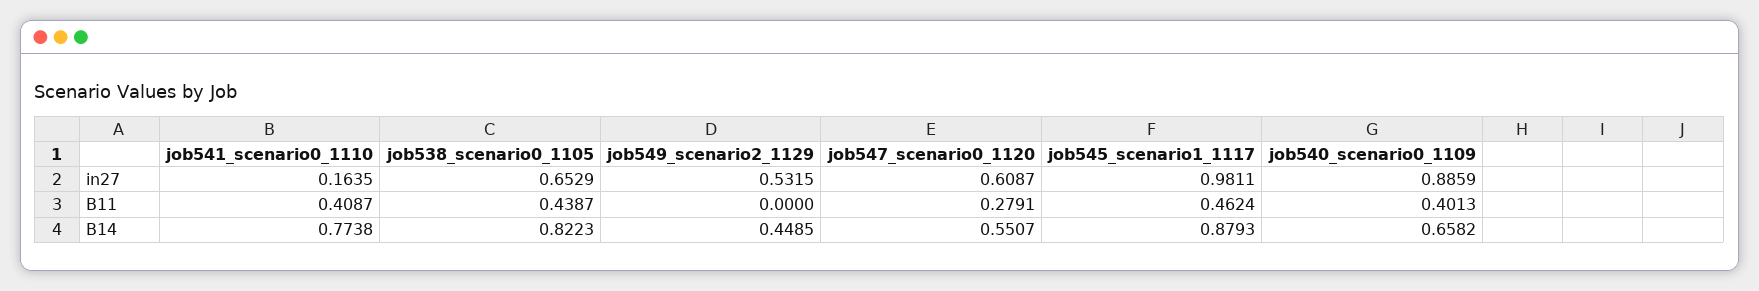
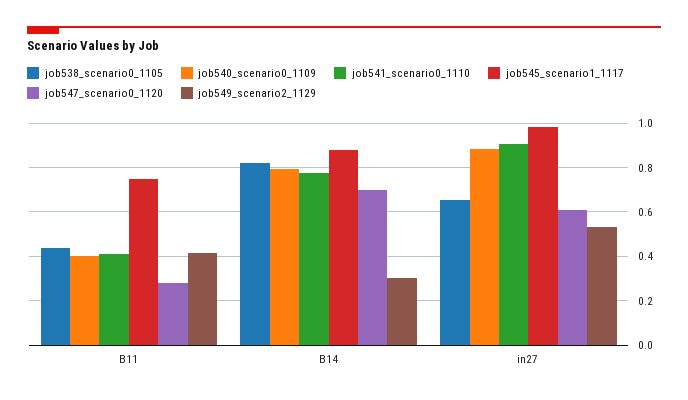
job541_scenario0_1110, in27: 0.1635 -> 0.9
job549_scenario2_1129, B11: 0 -> 0.4
job545_scenario1_1117, B11: 0.4624 -> 0.75
job549_scenario2_1129, B14: 0.4485 -> 0.3
job547_scenario0_1120, B14: 0.5507 -> 0.7
job540_scenario0_1109, B14: 0.6582 -> 0.8

